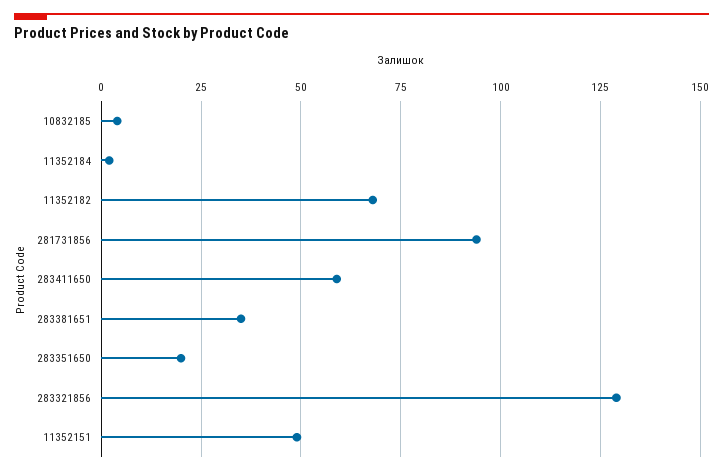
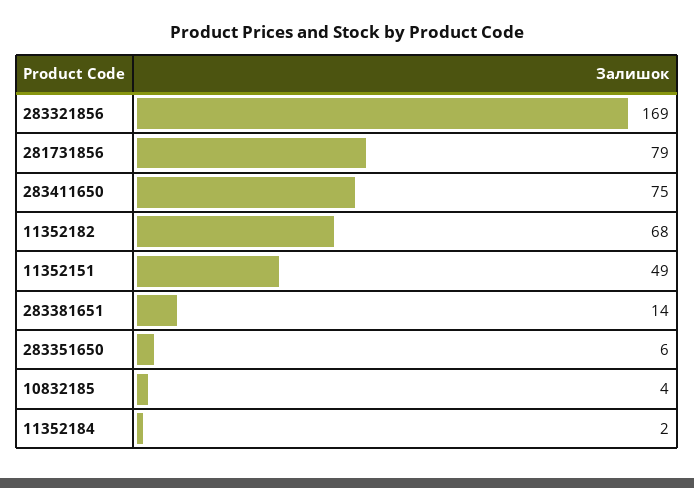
281731856: 95 -> 79
283411650: 60 -> 75
283381651: 35 -> 14
283351650: 20 -> 6
283321856: 130 -> 169

